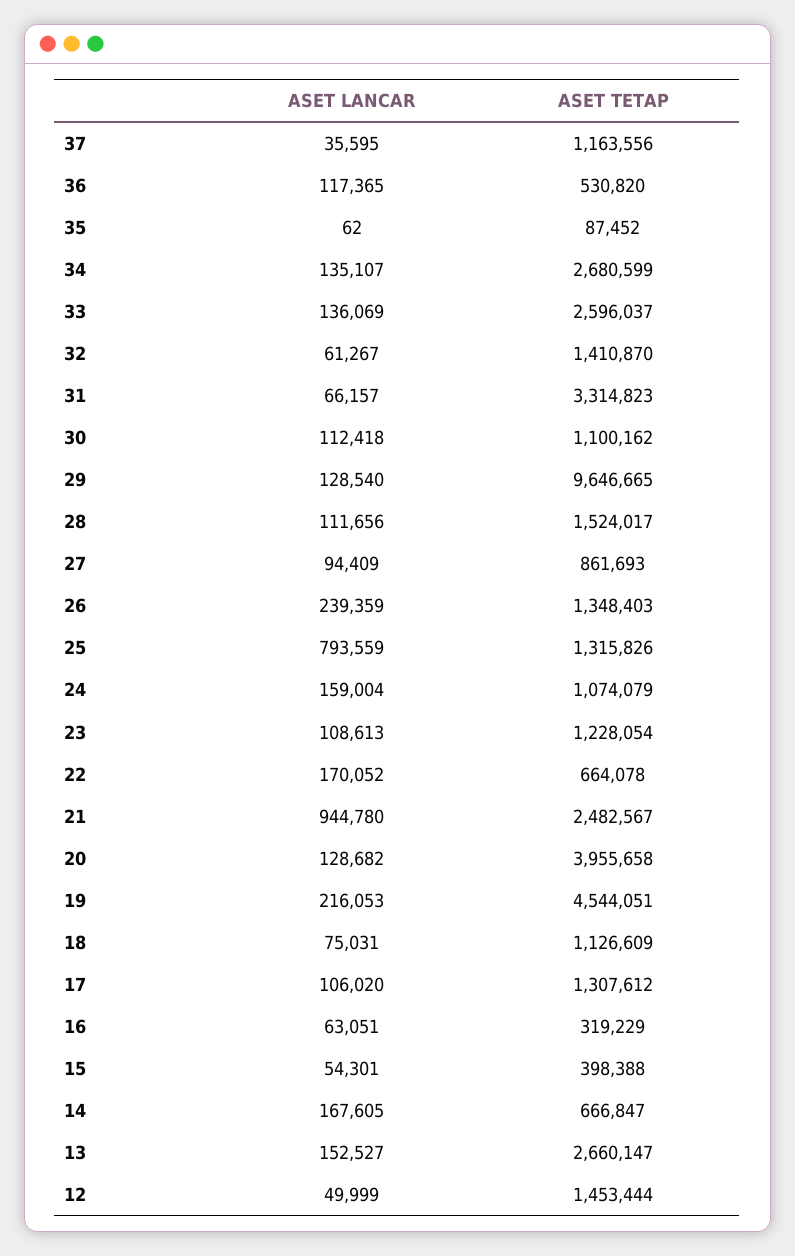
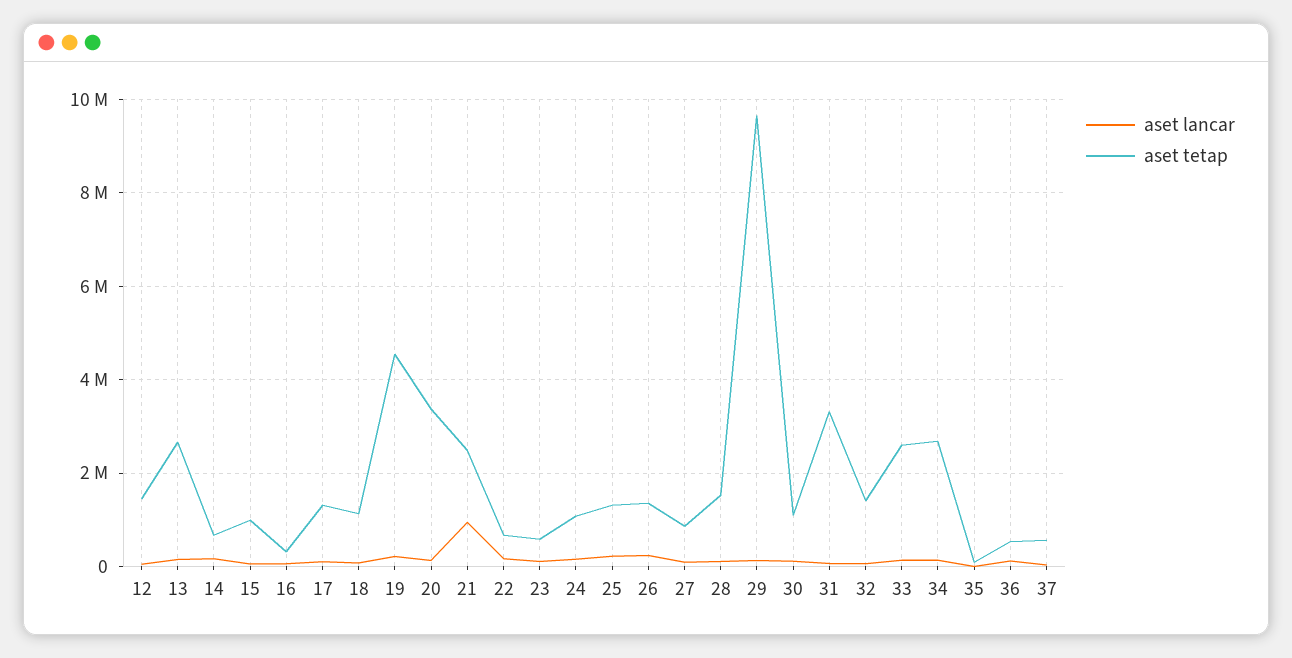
ASET TETAP, 37: 1163556 -> 600000
ASET LANCAR, 25: 793559 -> 200000
ASET TETAP, 23: 1228054 -> 600000
ASET TETAP, 20: 3955658 -> 3400000
ASET TETAP, 15: 398388 -> 1000000

